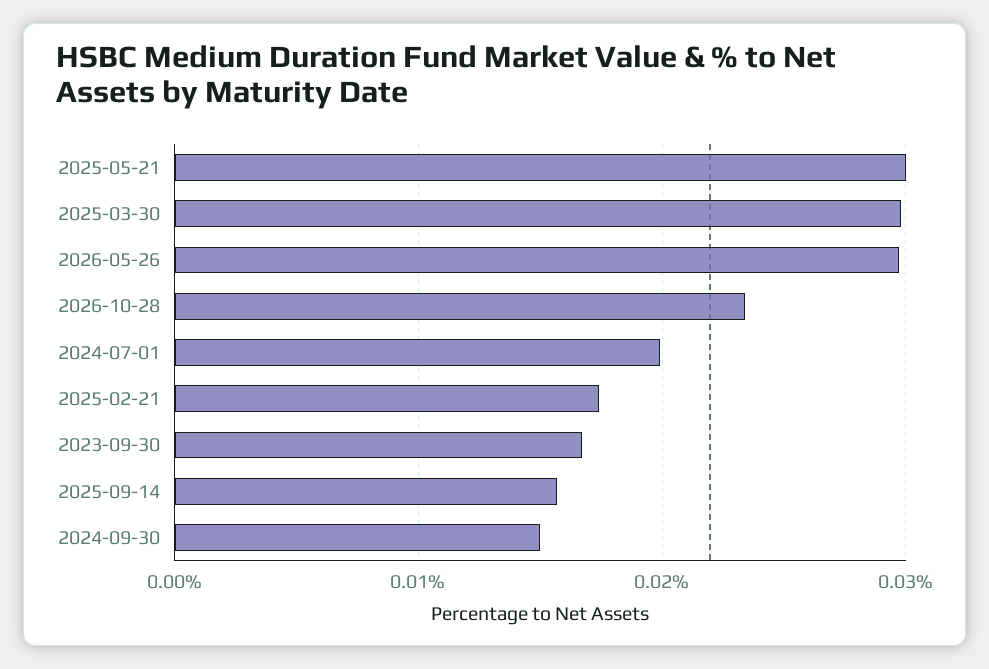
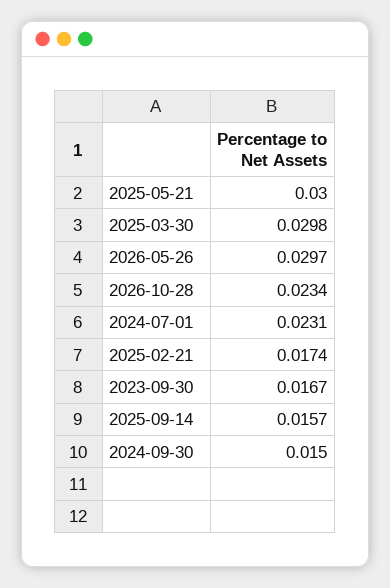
2024-07-01: 0.02 -> 0.0231

